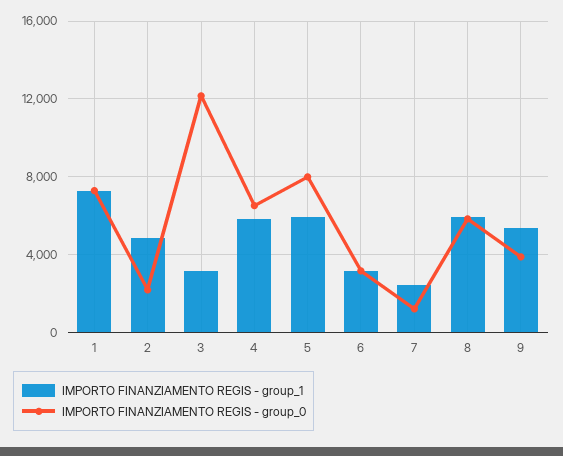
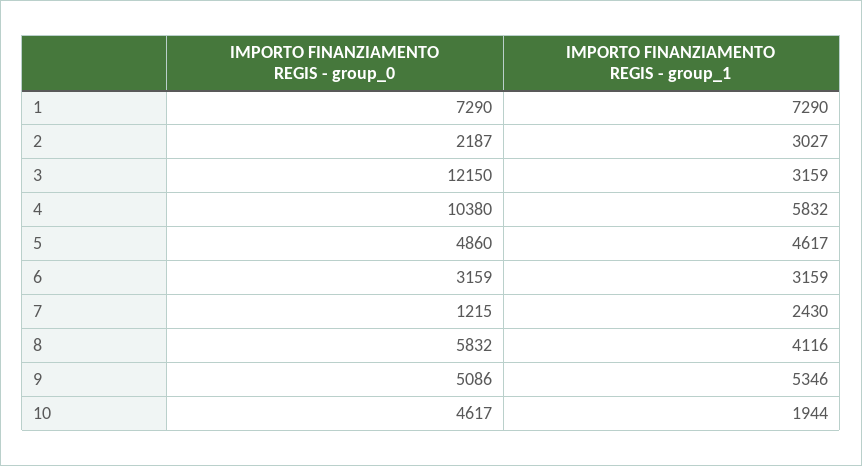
IMPORTO FINANZIAMENTO REGIS - group_1, 2: 5000 -> 3027
IMPORTO FINANZIAMENTO REGIS - group_0, 4: 6500 -> 10380
IMPORTO FINANZIAMENTO REGIS - group_1, 5: 6000 -> 4617
IMPORTO FINANZIAMENTO REGIS - group_0, 5: 8000 -> 4860
IMPORTO FINANZIAMENTO REGIS - group_1, 8: 6000 -> 4116
IMPORTO FINANZIAMENTO REGIS - group_0, 9: 4000 -> 5086
IMPORTO FINANZIAMENTO REGIS - group_0, 10: none -> 4617
IMPORTO FINANZIAMENTO REGIS - group_1, 10: none -> 1944

